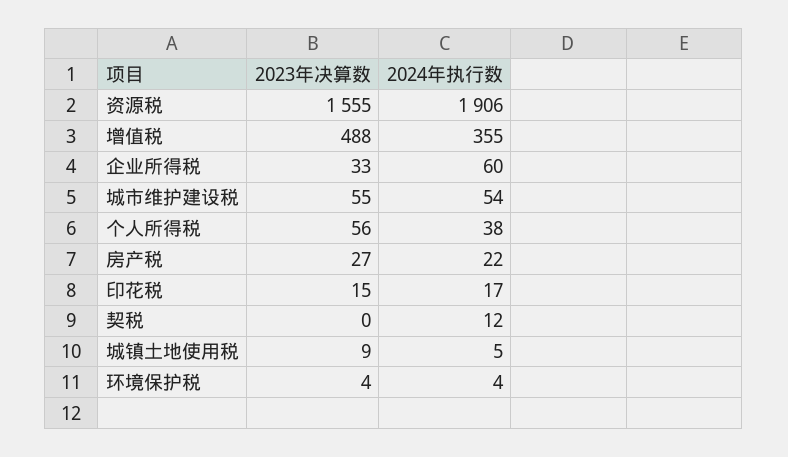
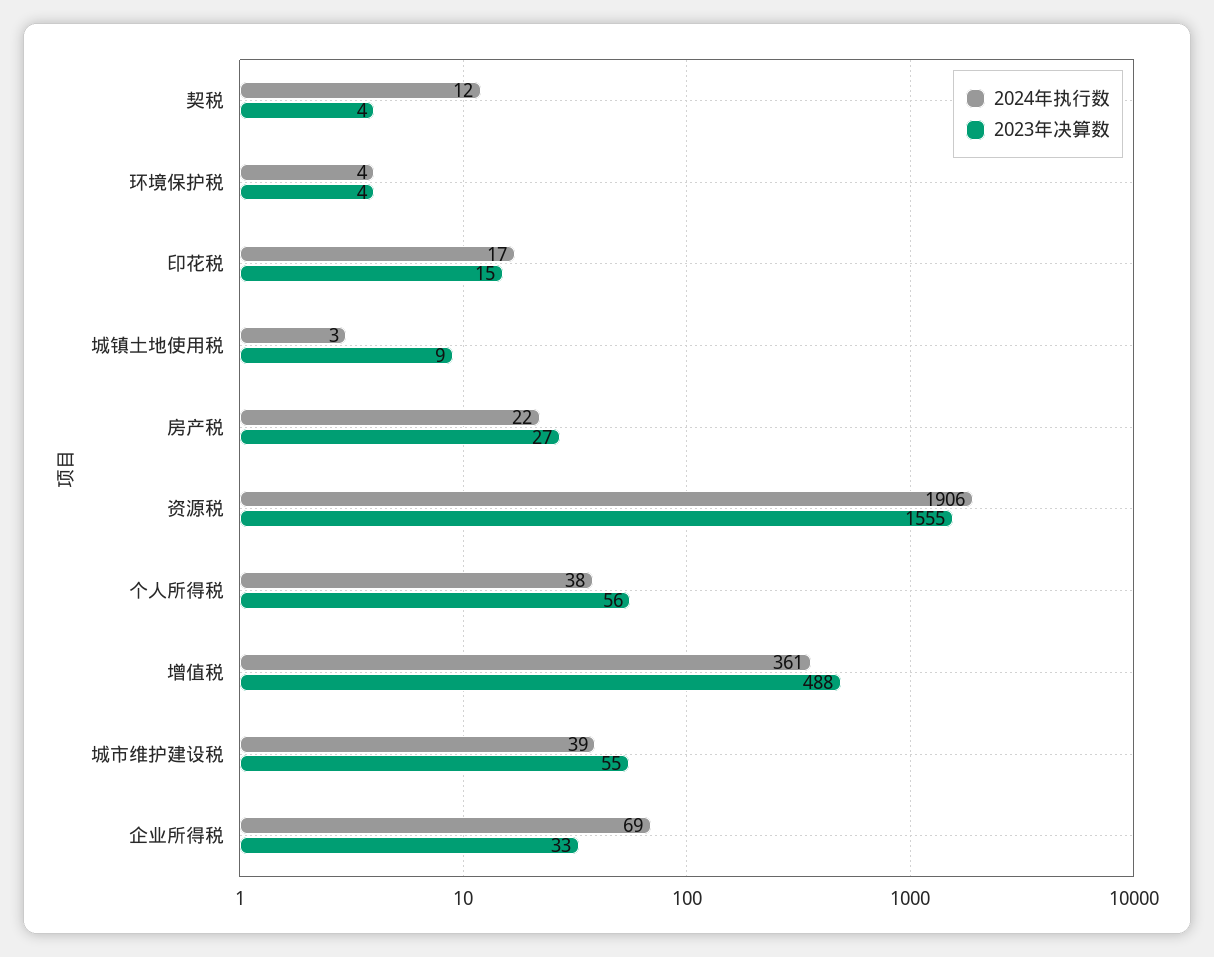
2024年执行数, 增值税: 355 -> 361
2024年执行数, 企业所得税: 60 -> 69
2024年执行数, 城市维护建设税: 54 -> 39
2023年决算数, 契税: 0 -> 4
2024年执行数, 城镇土地使用税: 5 -> 3

